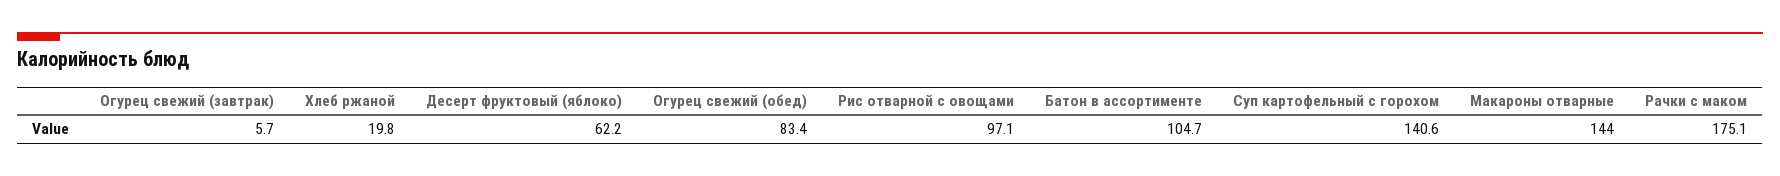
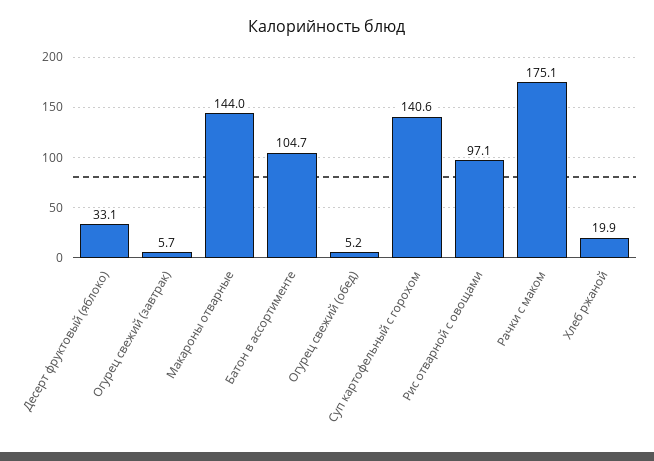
Хлеб ржаной: 19.8 -> 19.9
Десерт фруктовый (яблоко): 62.2 -> 33.1
Огурец свежий (обед): 83.4 -> 5.2

